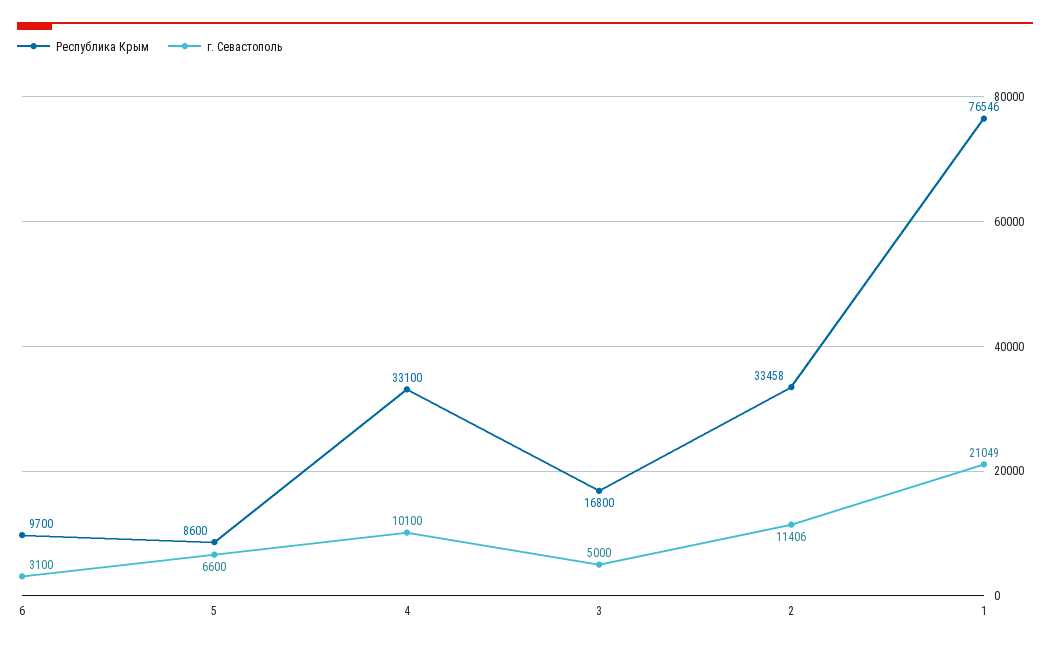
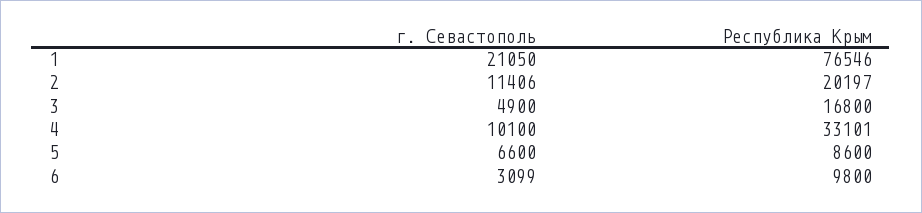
Республика Крым, 6: 9700 -> 9800
г. Севастополь, 6: 3100 -> 3099
Республика Крым, 4: 33100 -> 33101
г. Севастополь, 3: 5000 -> 4900
Республика Крым, 2: 33458 -> 20197
г. Севастополь, 1: 21049 -> 21050

